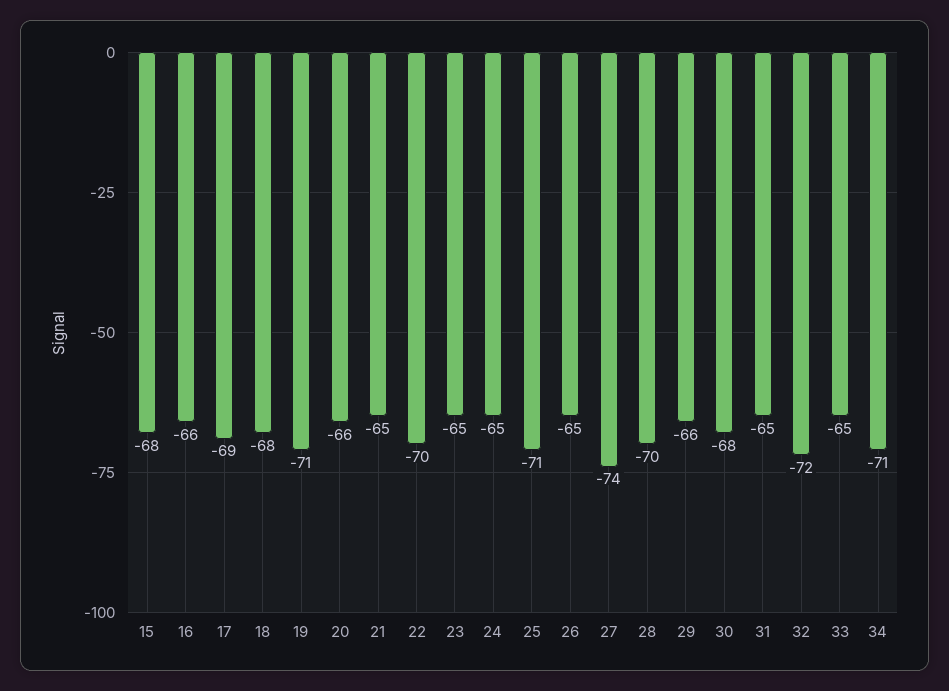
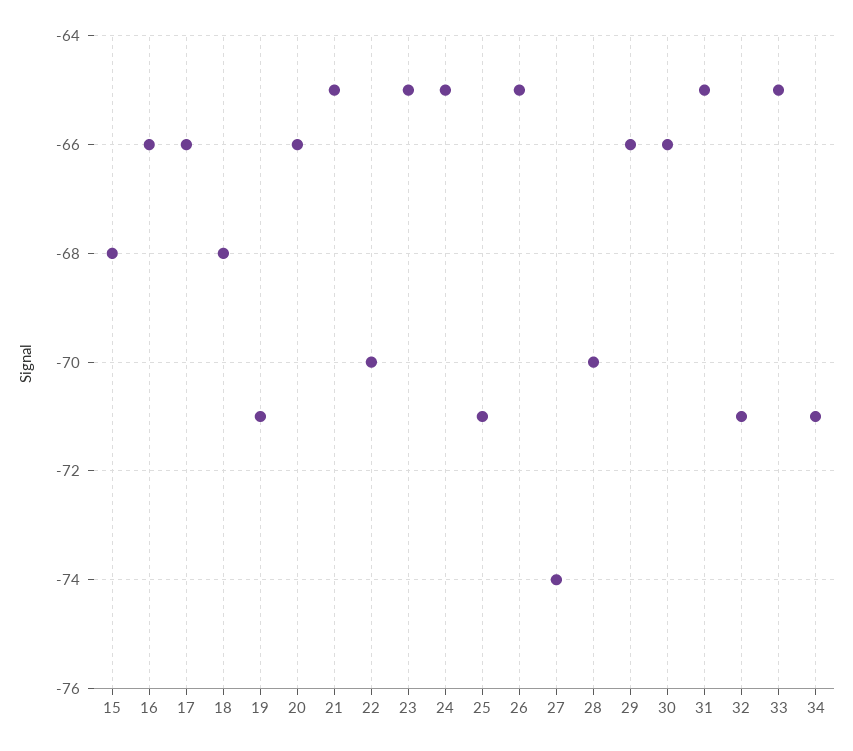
17: -69 -> -66
30: -68 -> -66
32: -72 -> -71

